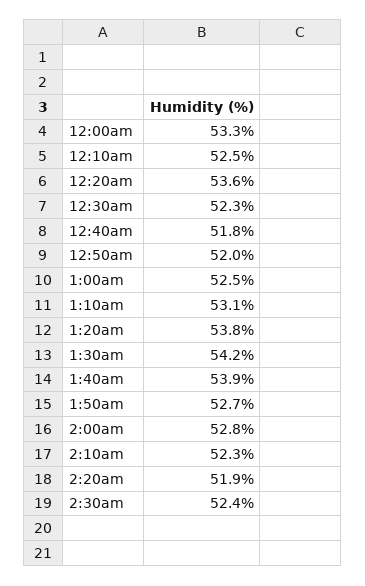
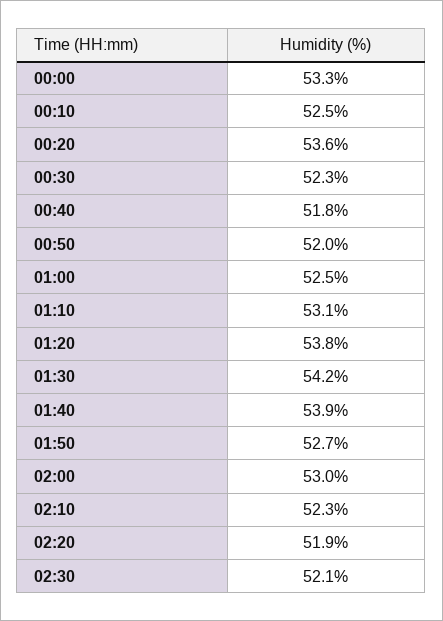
2:00am: 52.8 -> 53
2:30am: 52.4 -> 52.1

